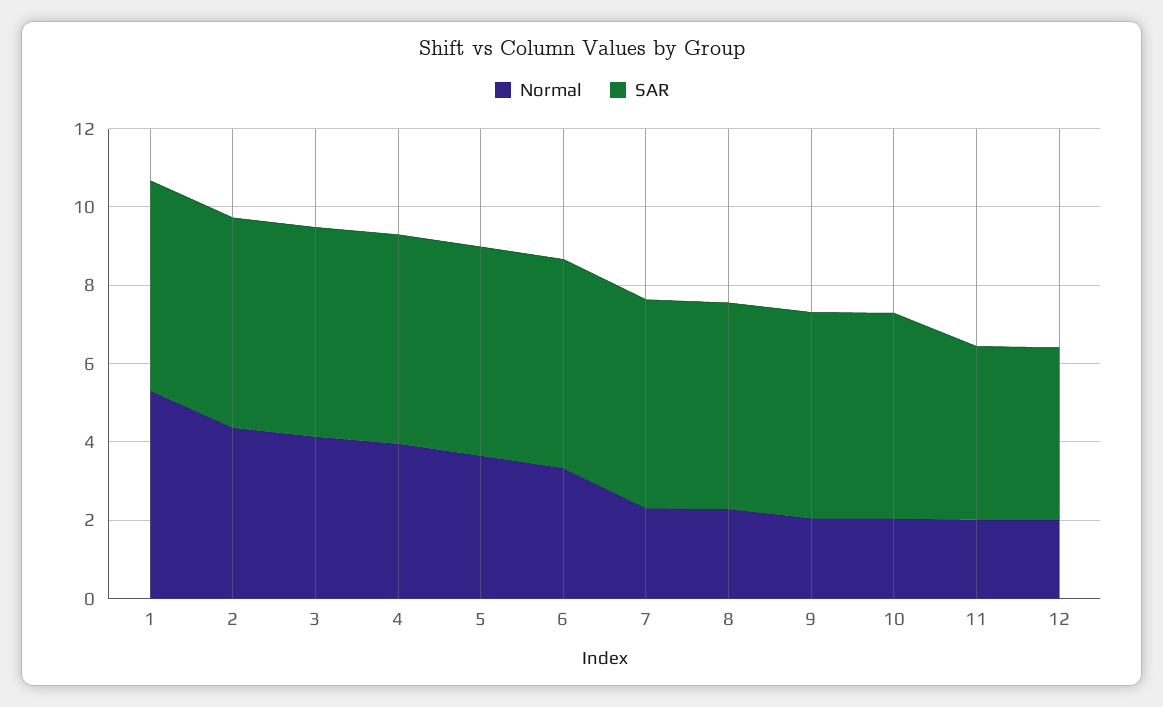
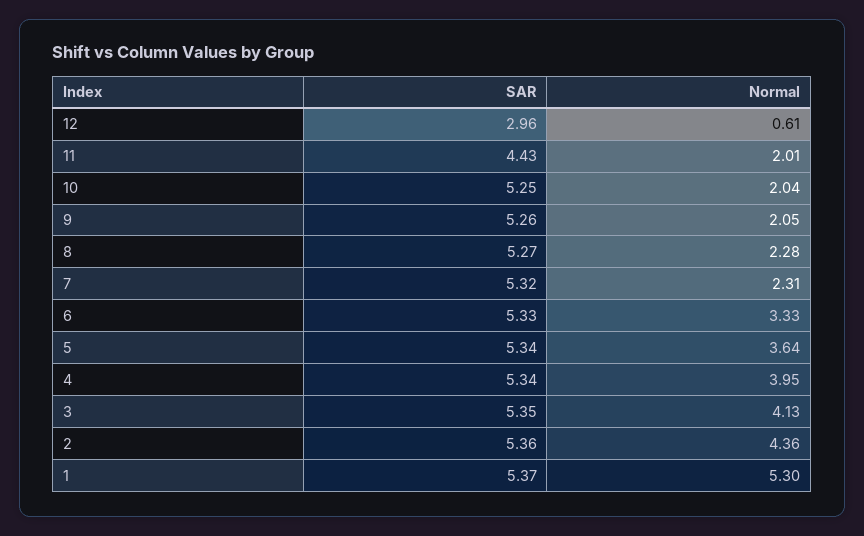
Normal, 12: 2 -> 0.61
SAR, 12: 4.5 -> 2.96

